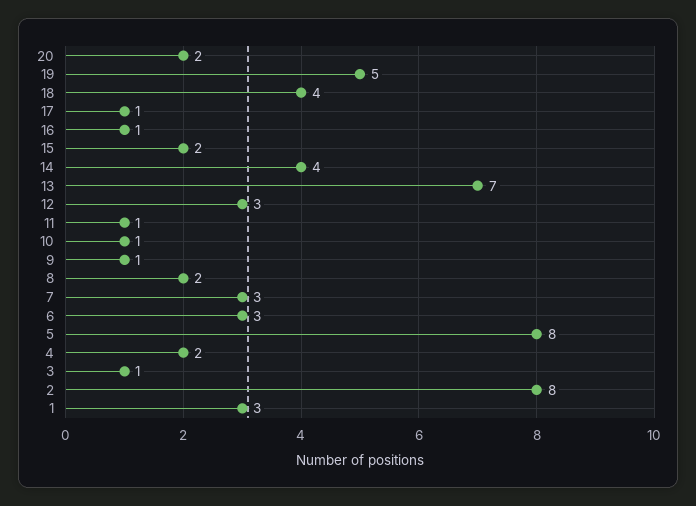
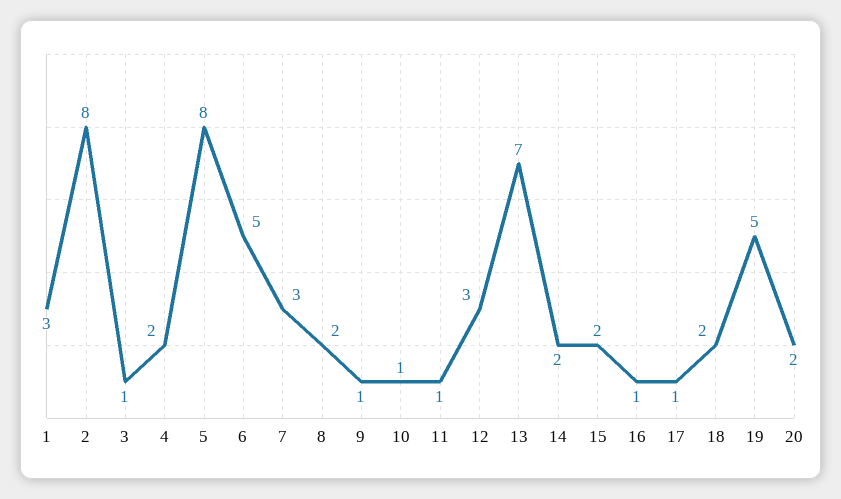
18: 4 -> 2
14: 4 -> 2
6: 3 -> 5

